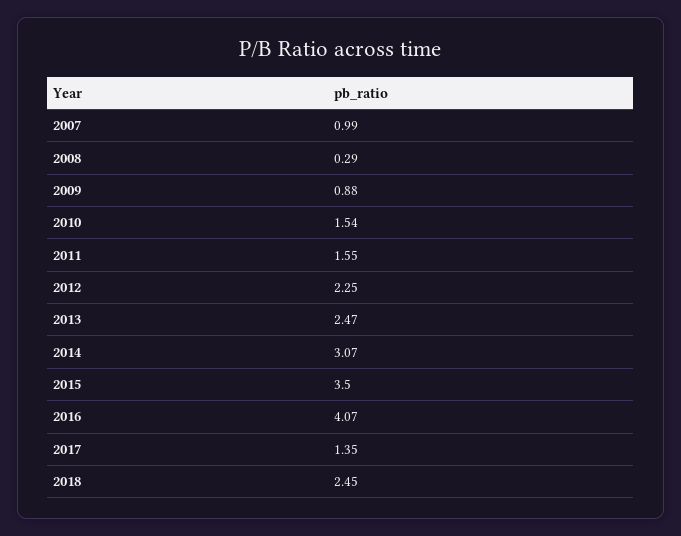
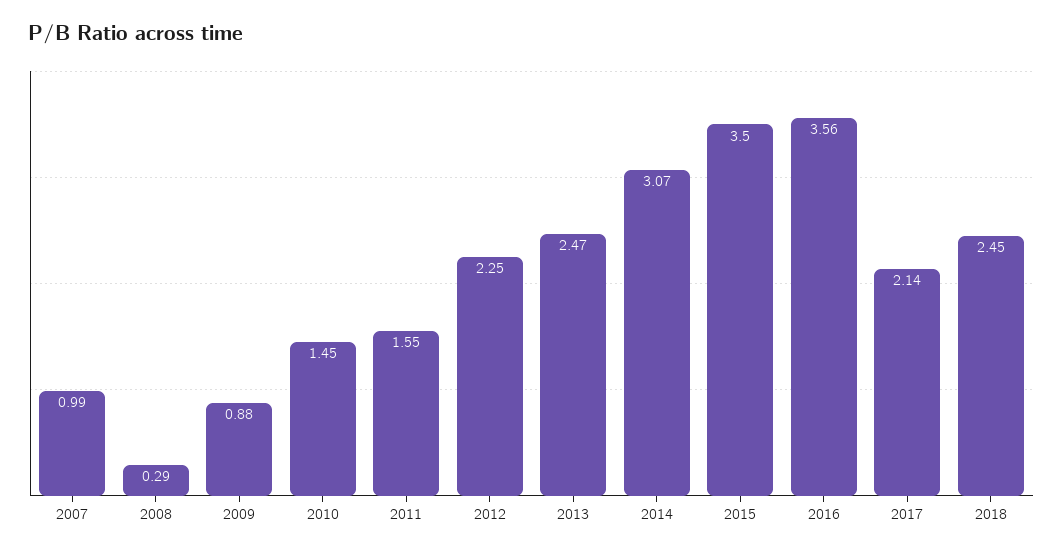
2010: 1.54 -> 1.45
2016: 4.07 -> 3.56
2017: 1.35 -> 2.14

